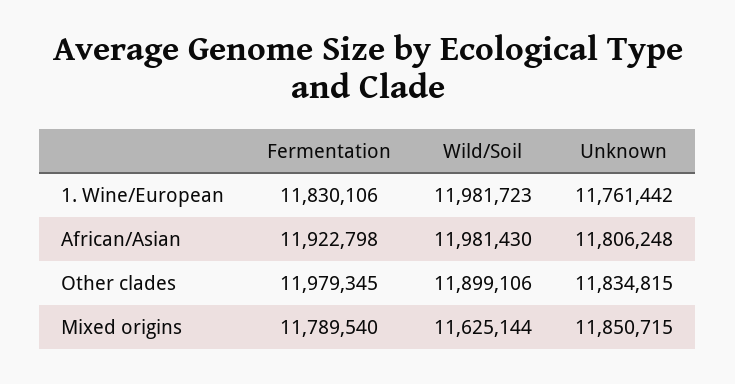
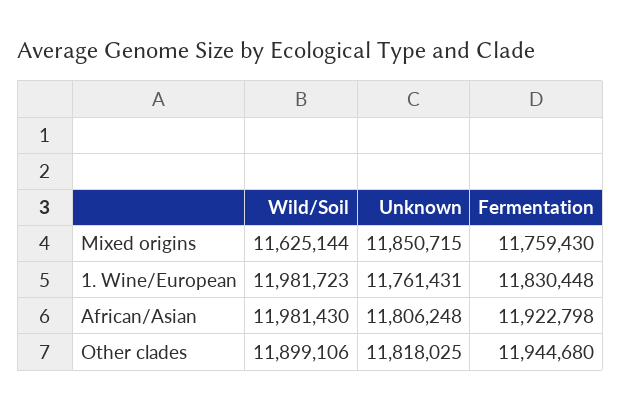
Fermentation, 1. Wine/European: 11830106 -> 11830448
Unknown, 1. Wine/European: 11761442 -> 11761431
Fermentation, Other clades: 11979345 -> 11944680
Unknown, Other clades: 11834815 -> 11818025
Fermentation, Mixed origins: 11789540 -> 11759430

